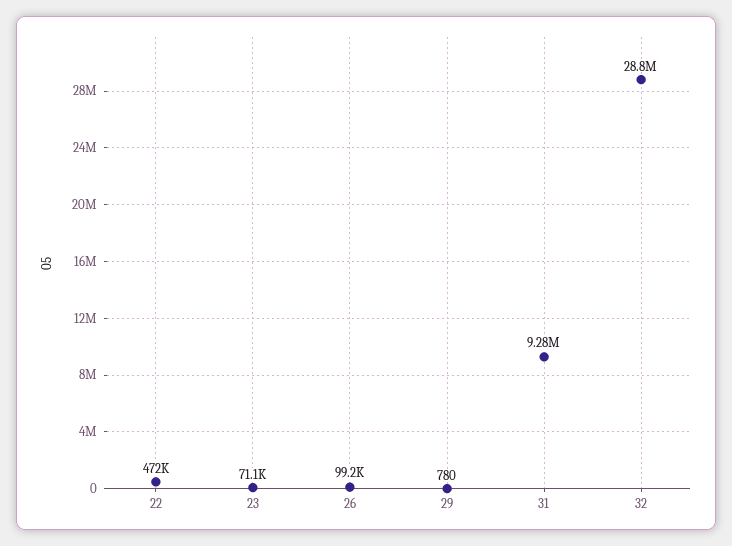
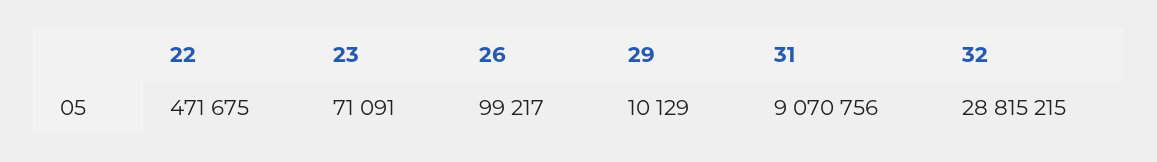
29: 780 -> 10129
31: 9280000 -> 9070756

